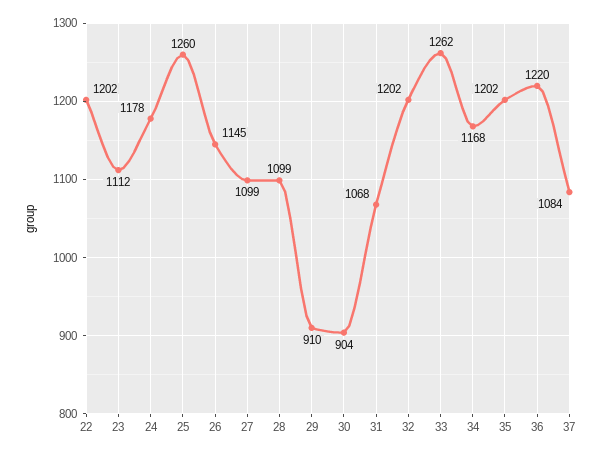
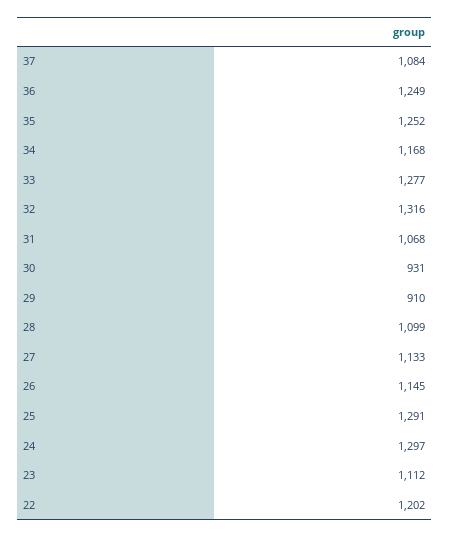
24: 1178 -> 1297
25: 1260 -> 1291
27: 1099 -> 1133
30: 904 -> 931
32: 1202 -> 1316
33: 1262 -> 1277
35: 1202 -> 1252
36: 1220 -> 1249

